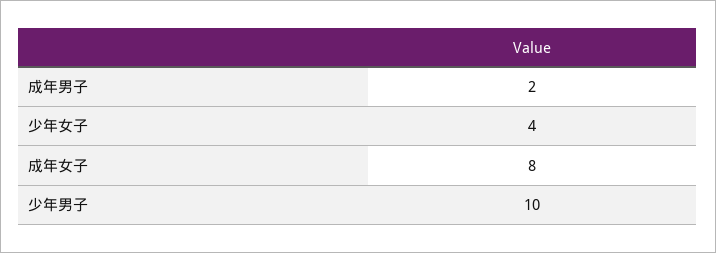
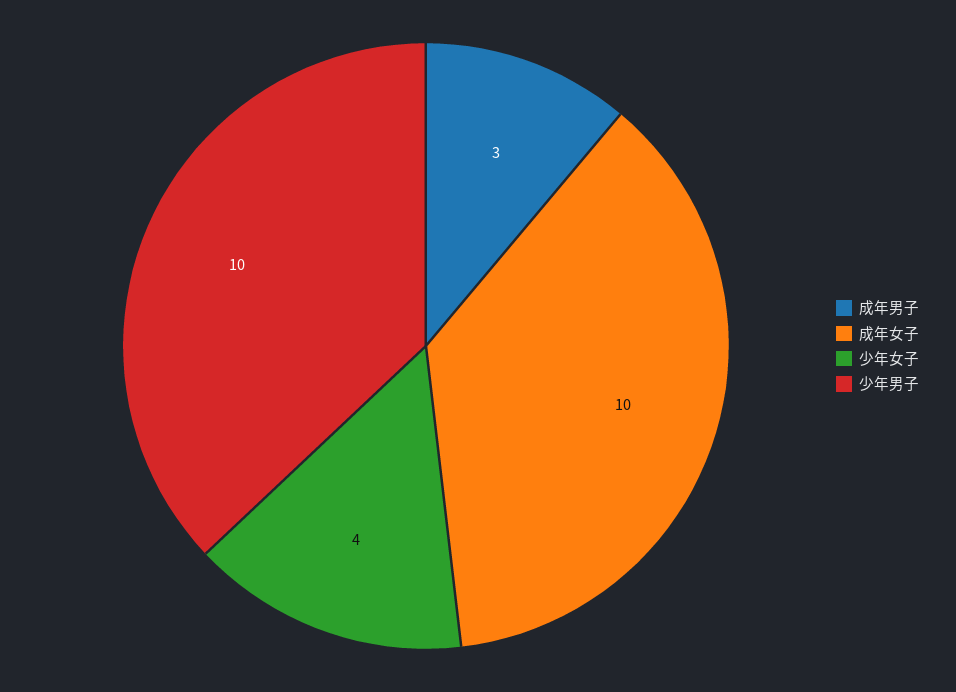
成年男子: 2 -> 3
成年女子: 8 -> 10

